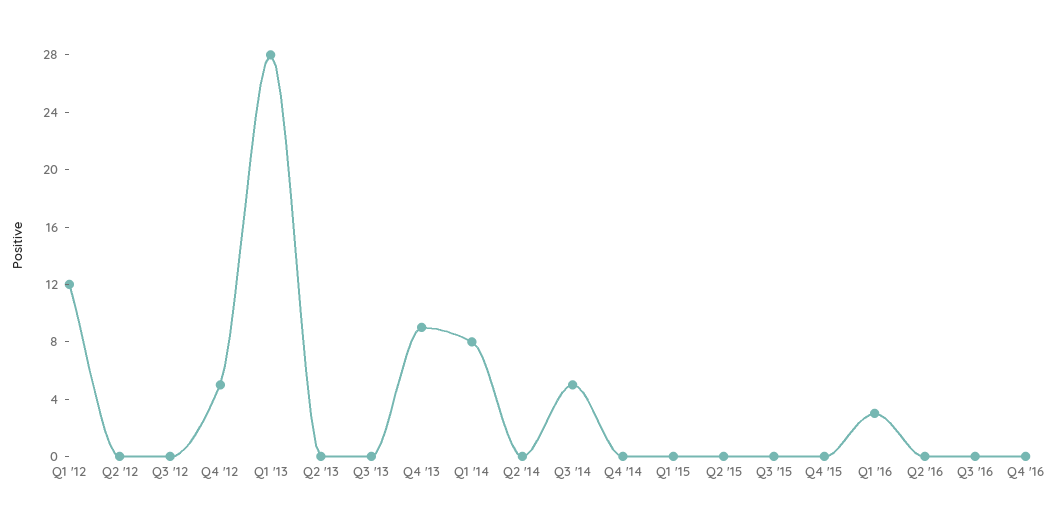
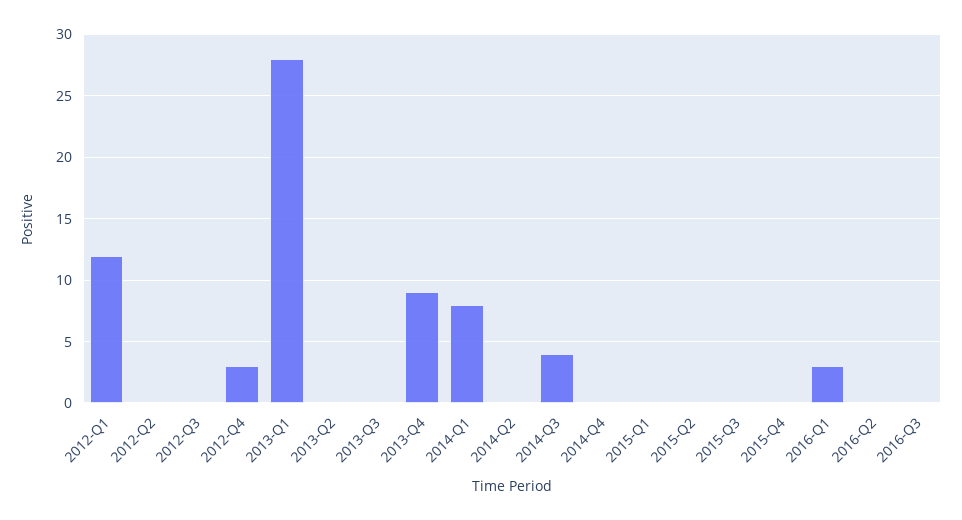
Q4 '12: 5 -> 3
Q3 '14: 5 -> 4
Q4 '16: 0 -> none

